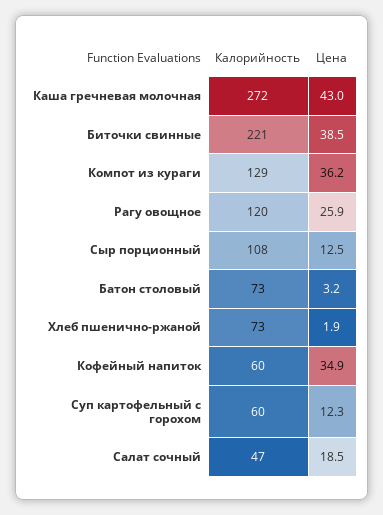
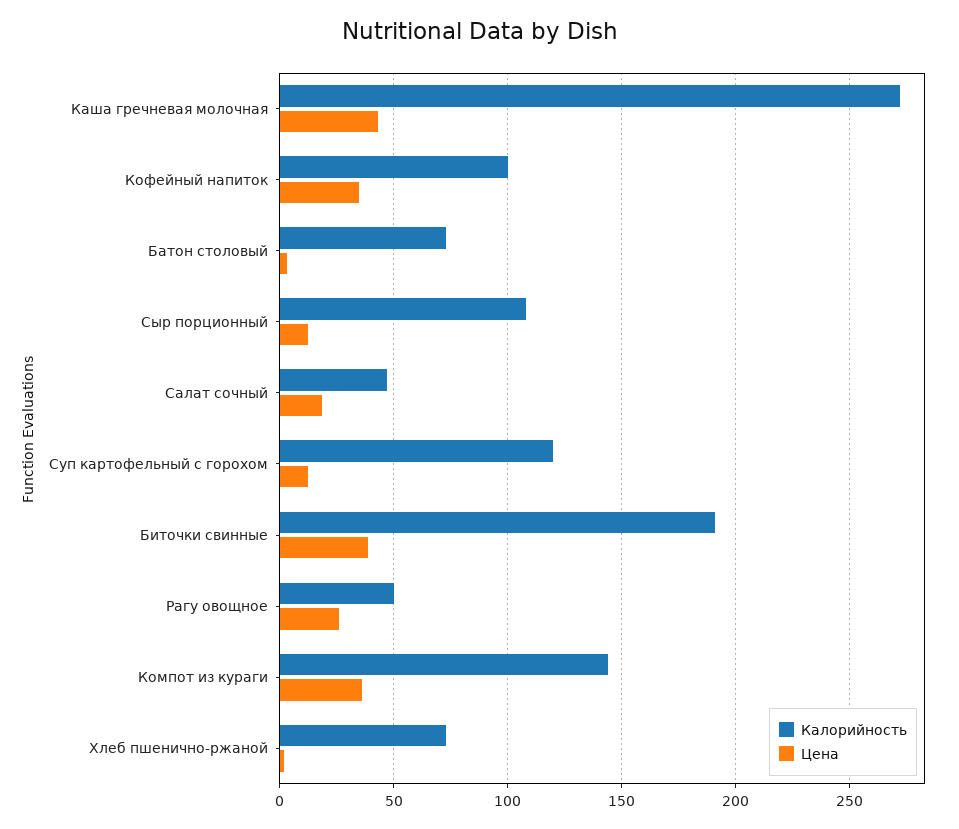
Калорийность, Биточки свинные: 221 -> 190
Калорийность, Компот из кураги: 129 -> 145
Калорийность, Рагу овощное: 120 -> 50
Калорийность, Кофейный напиток: 60 -> 100
Калорийность, Суп картофельный с горохом: 60 -> 120

